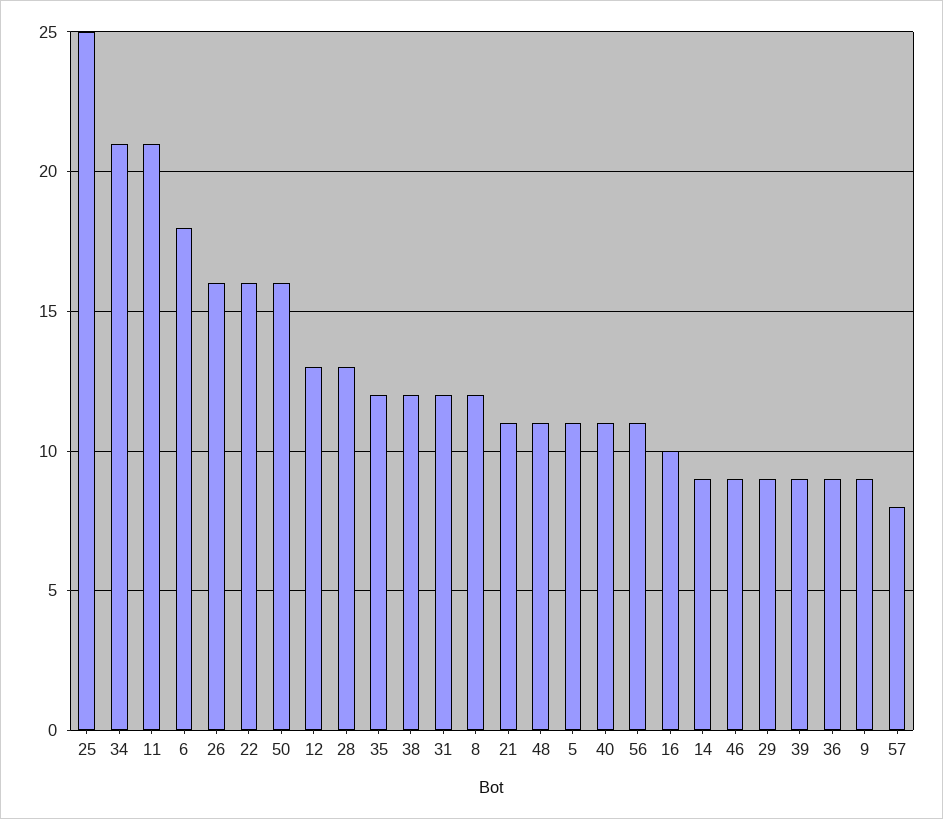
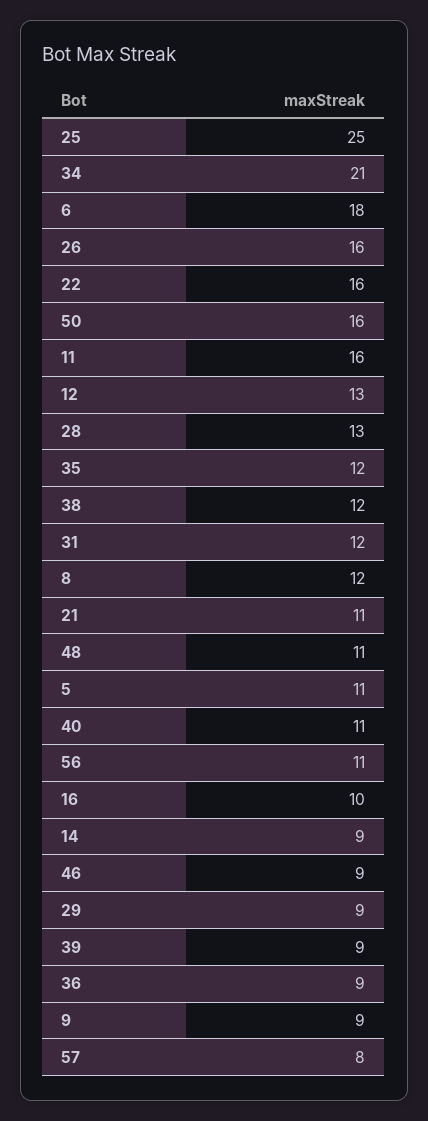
11: 21 -> 16

